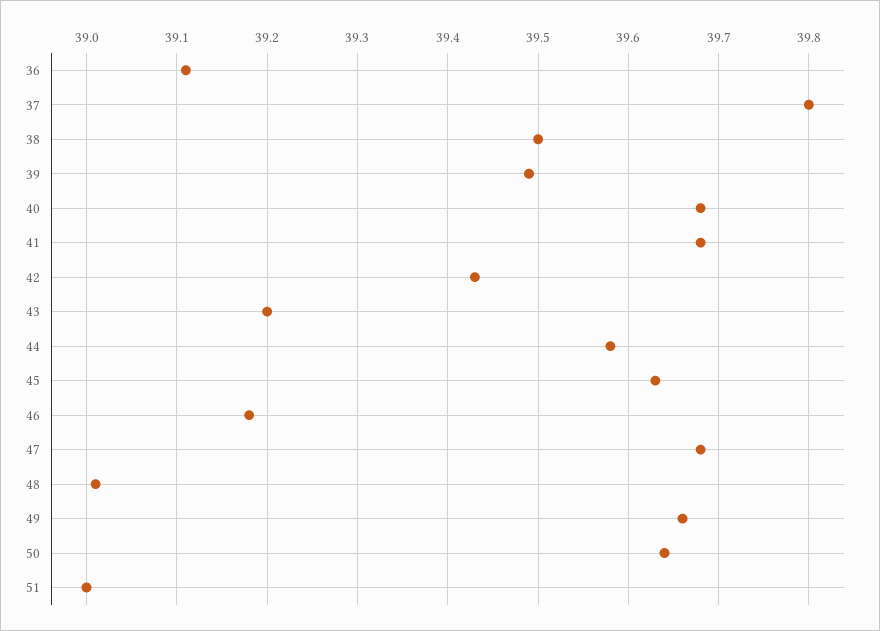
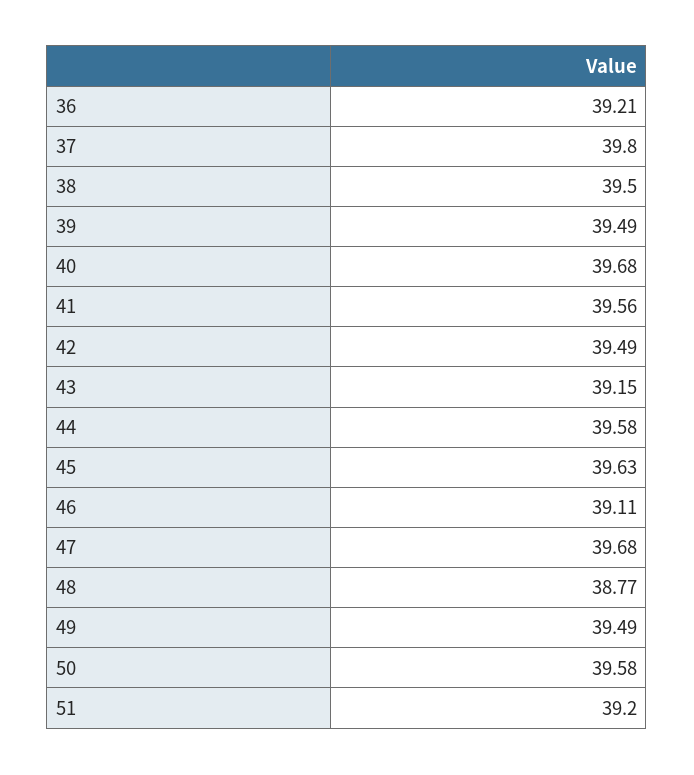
36: 39.11 -> 39.21
41: 39.68 -> 39.56
42: 39.43 -> 39.49
43: 39.2 -> 39.15
46: 39.18 -> 39.11
48: 39.01 -> 38.77
49: 39.66 -> 39.49
50: 39.64 -> 39.58
51: 39 -> 39.2

